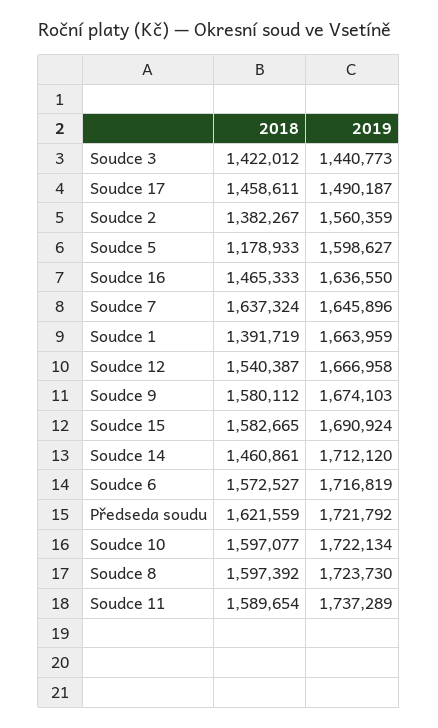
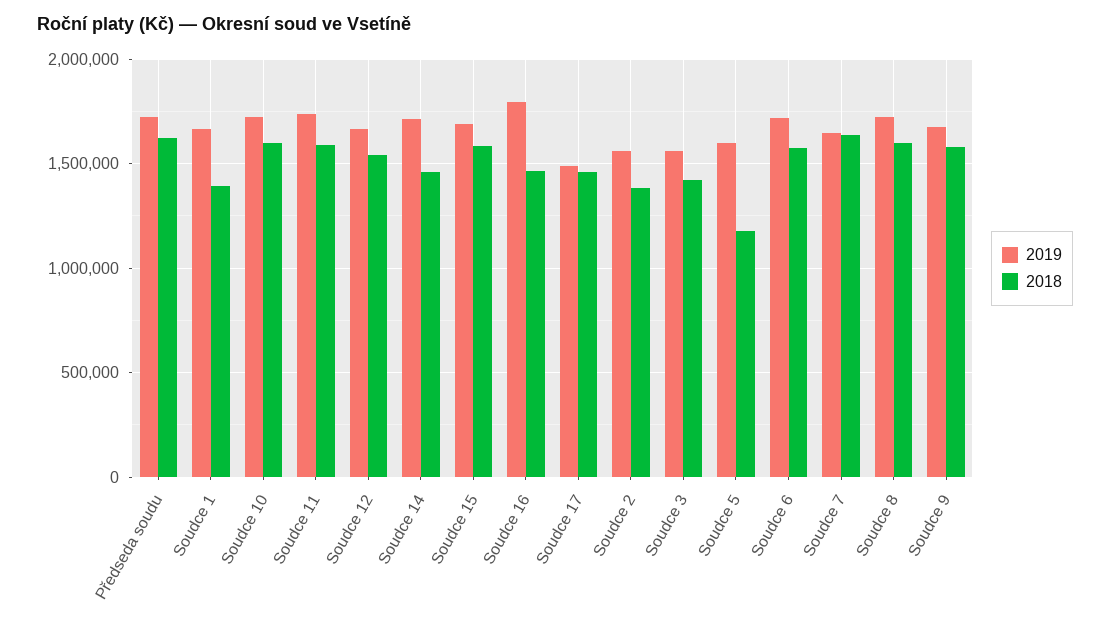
2019, Soudce 3: 1440773 -> 1550000
2019, Soudce 16: 1636550 -> 1800000

